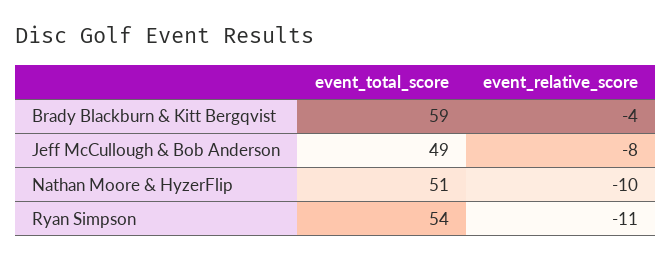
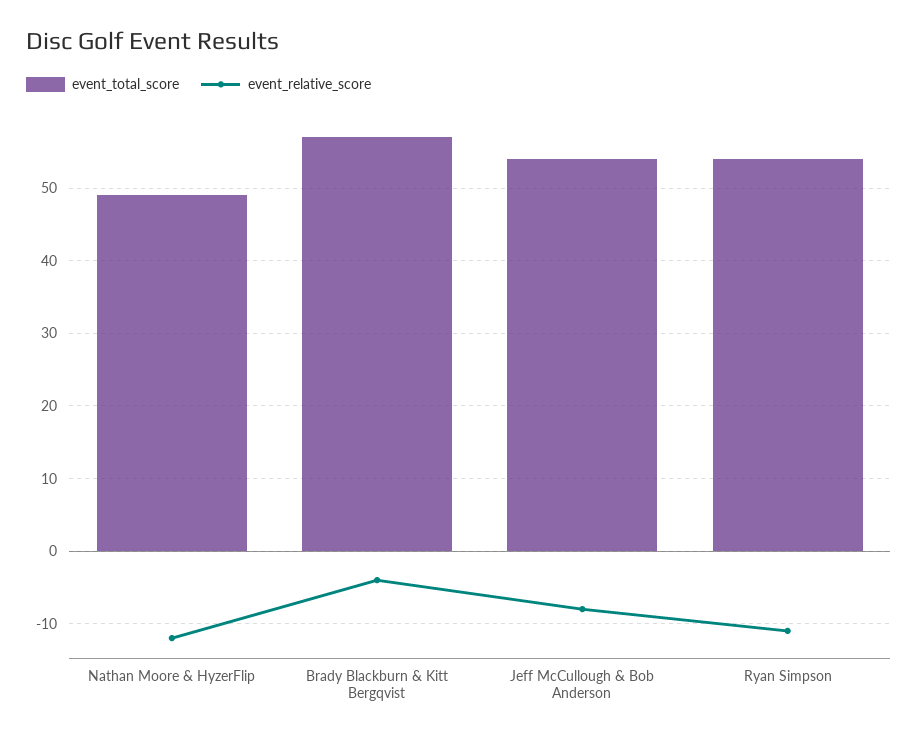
event_total_score, Brady Blackburn & Kitt Bergqvist: 59 -> 57
event_total_score, Jeff McCullough & Bob Anderson: 49 -> 54
event_total_score, Nathan Moore & HyzerFlip: 51 -> 49
event_relative_score, Nathan Moore & HyzerFlip: -10 -> -12

